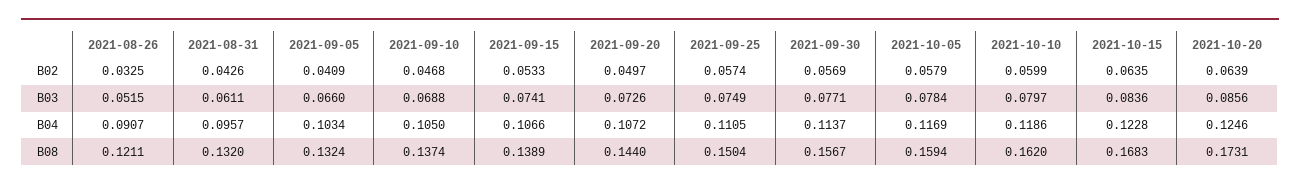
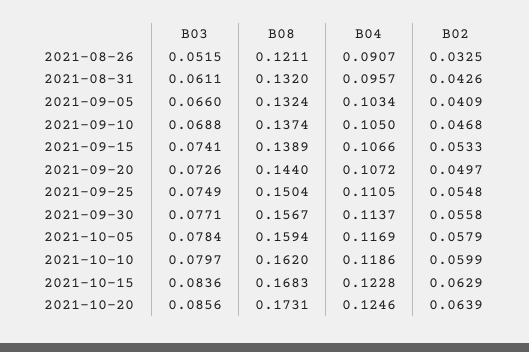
2021-09-25, B02: 0.0574 -> 0.0548
2021-09-30, B02: 0.0569 -> 0.0558
2021-10-15, B02: 0.0635 -> 0.0629

